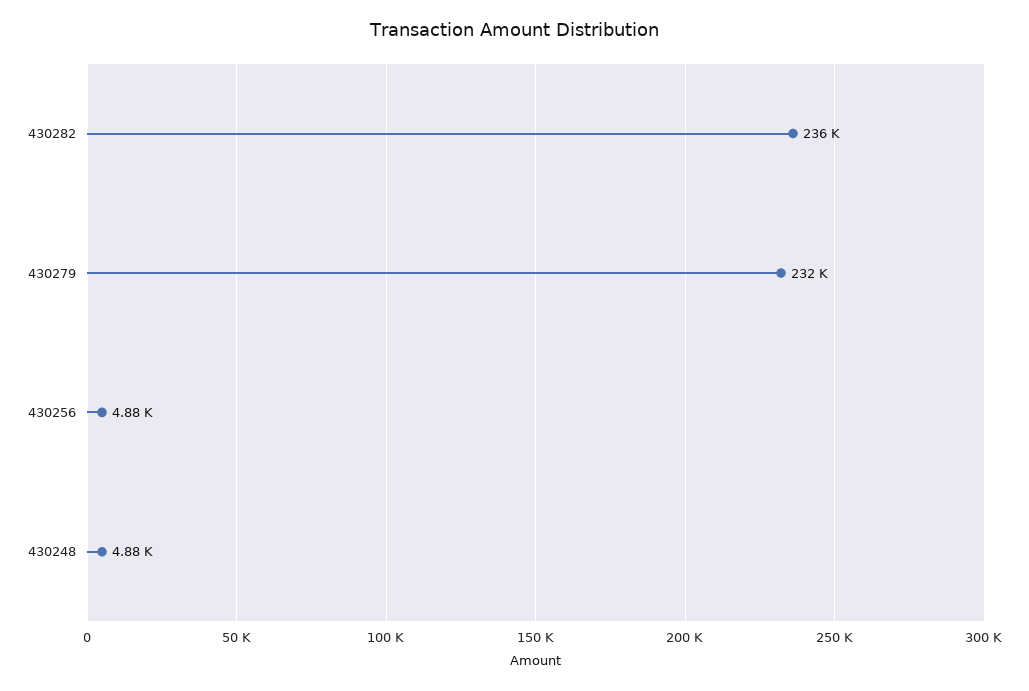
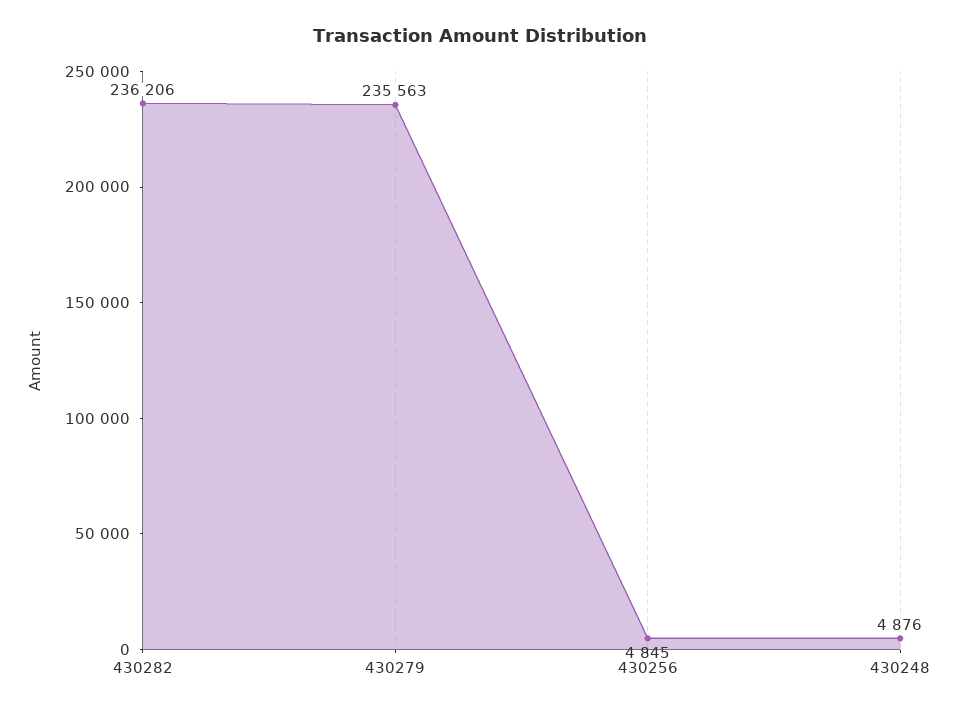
430279: 232000 -> 235563
430256: 4880 -> 4845

